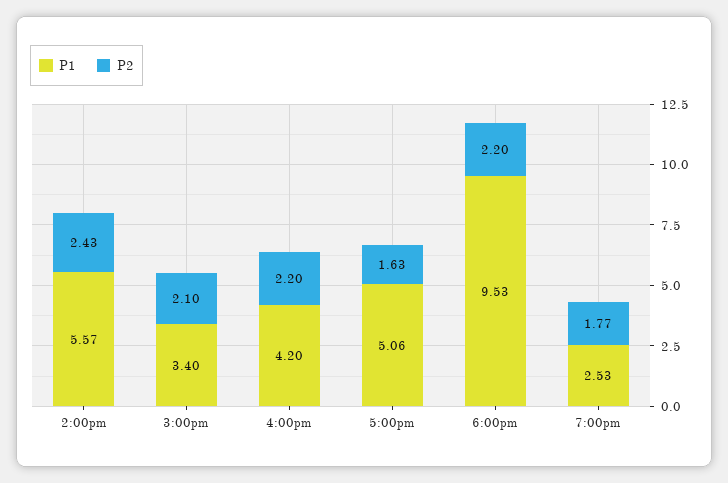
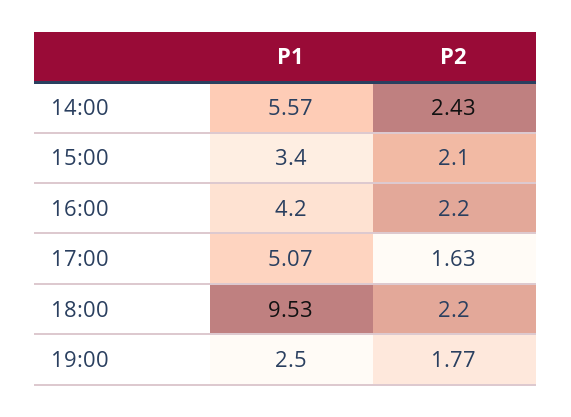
P1, 5:00pm: 5.06 -> 5.07
P1, 7:00pm: 2.53 -> 2.5

